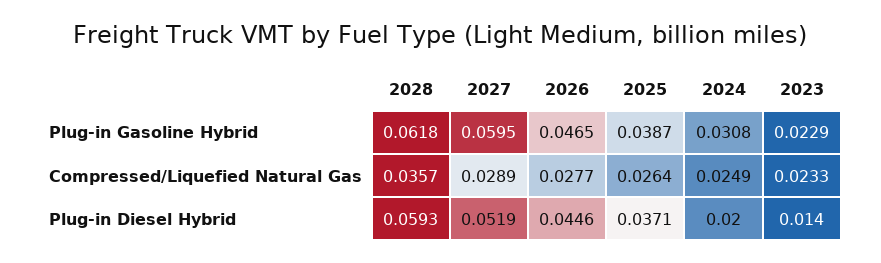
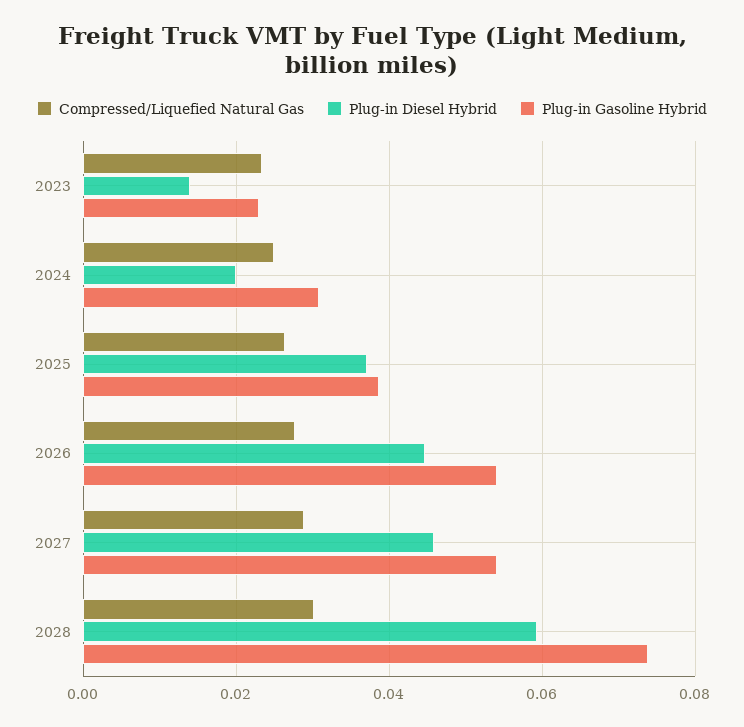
Plug-in Gasoline Hybrid, 2028: 0.0618 -> 0.074
Plug-in Gasoline Hybrid, 2027: 0.0595 -> 0.054
Plug-in Gasoline Hybrid, 2026: 0.0465 -> 0.054
Compressed/Liquefied Natural Gas, 2028: 0.0357 -> 0.03
Plug-in Diesel Hybrid, 2027: 0.0519 -> 0.046

